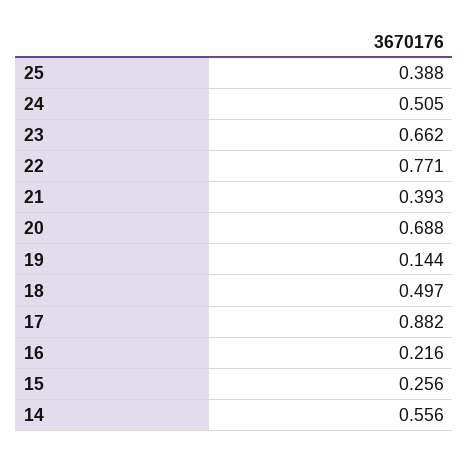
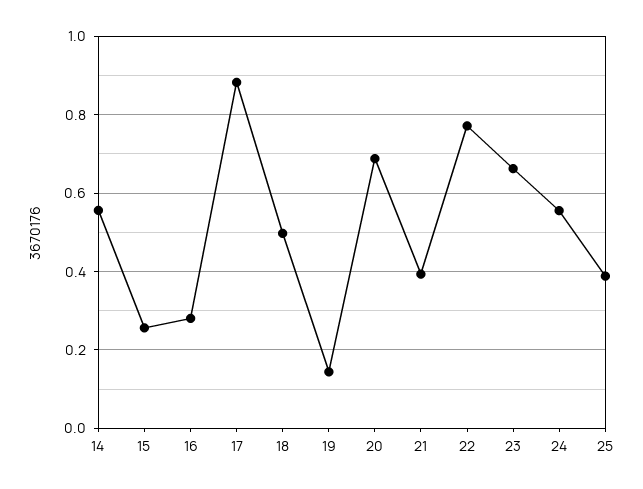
24: 0.505 -> 0.56
16: 0.216 -> 0.28

